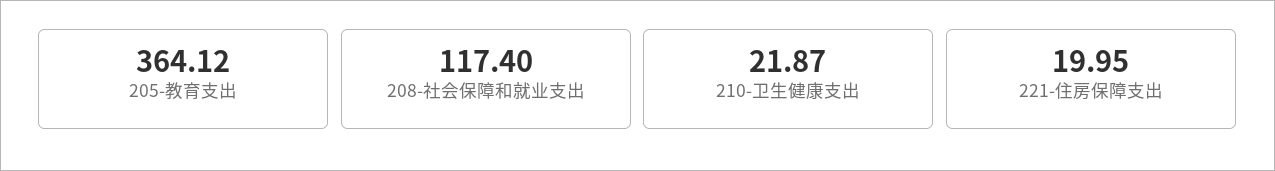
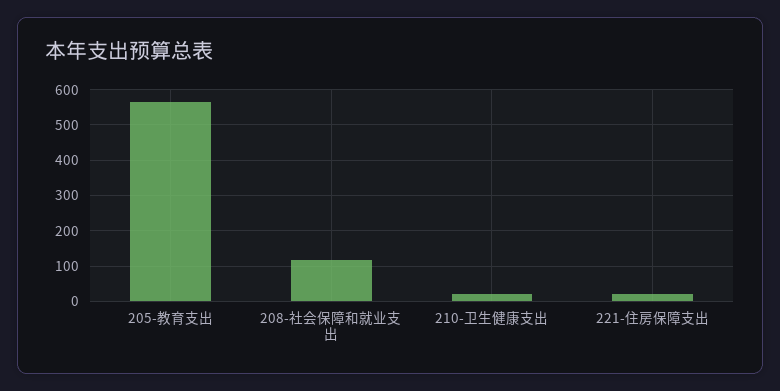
205-教育支出: 364.12 -> 560

